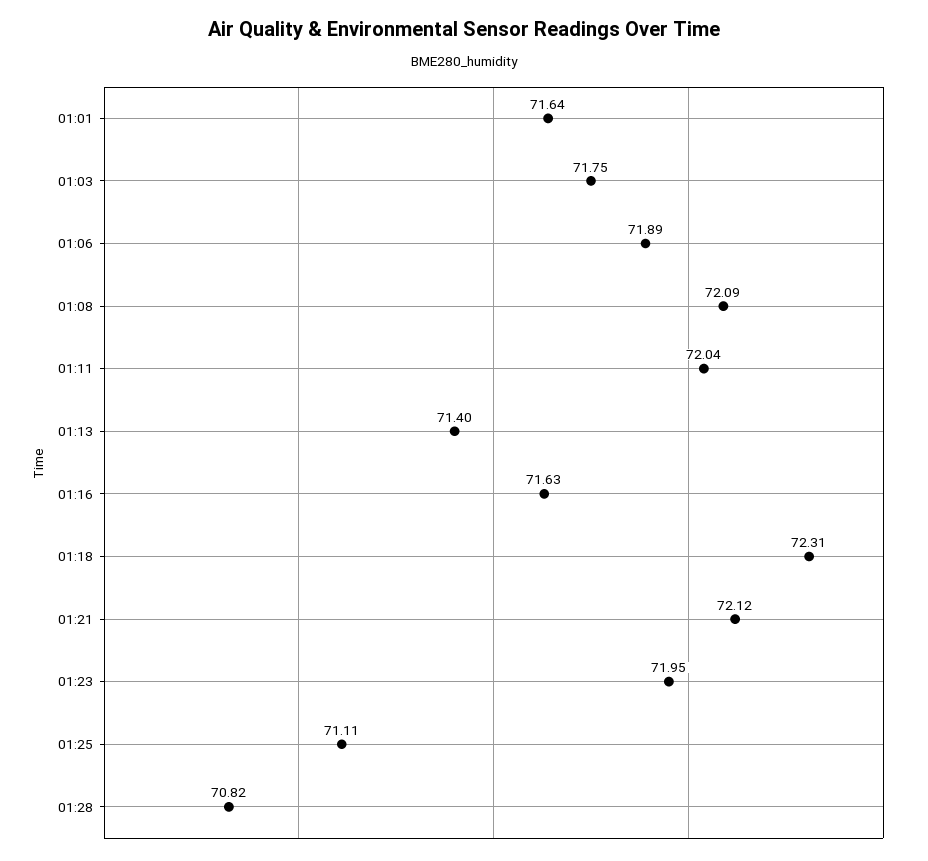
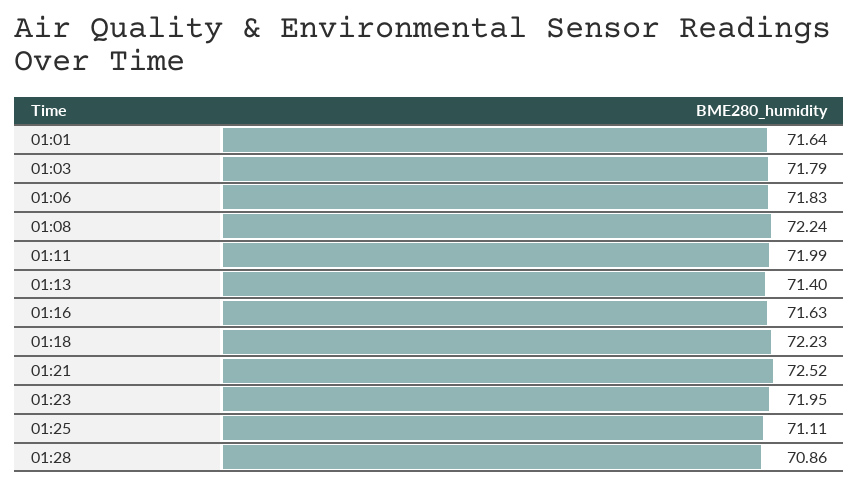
01:03: 71.75 -> 71.79
01:06: 71.89 -> 71.83
01:08: 72.09 -> 72.24
01:11: 72.04 -> 71.99
01:18: 72.31 -> 72.23
01:21: 72.12 -> 72.52
01:28: 70.82 -> 70.86

